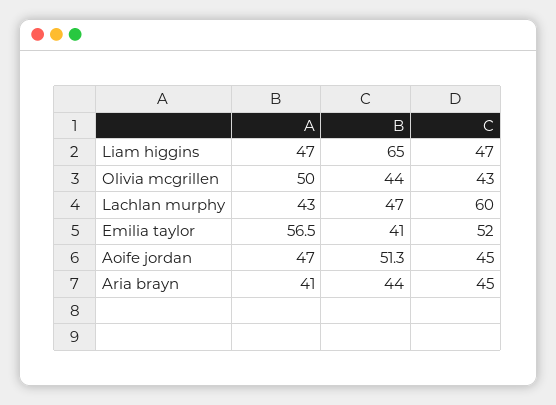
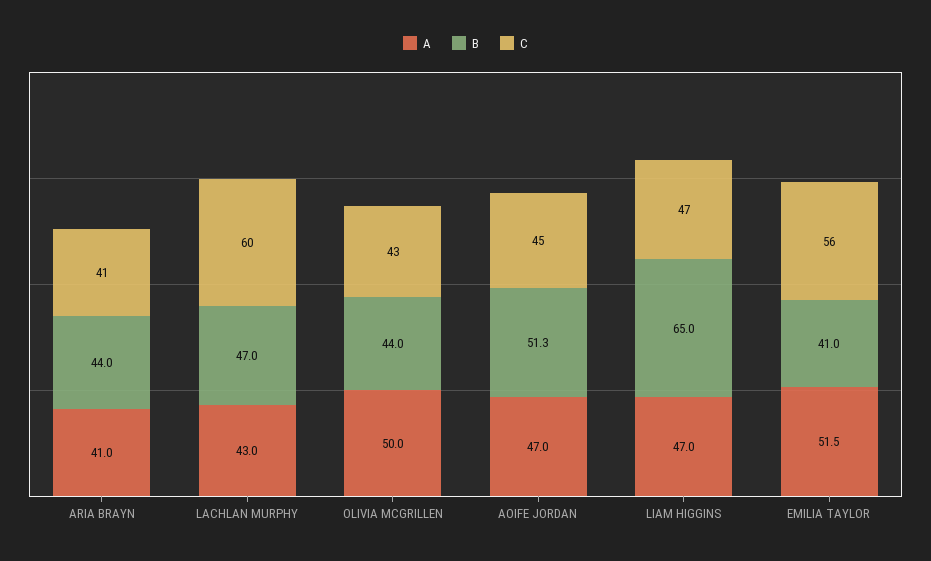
A, Emilia taylor: 56.5 -> 51.5
C, Emilia taylor: 52 -> 56
C, Aria brayn: 45 -> 41

